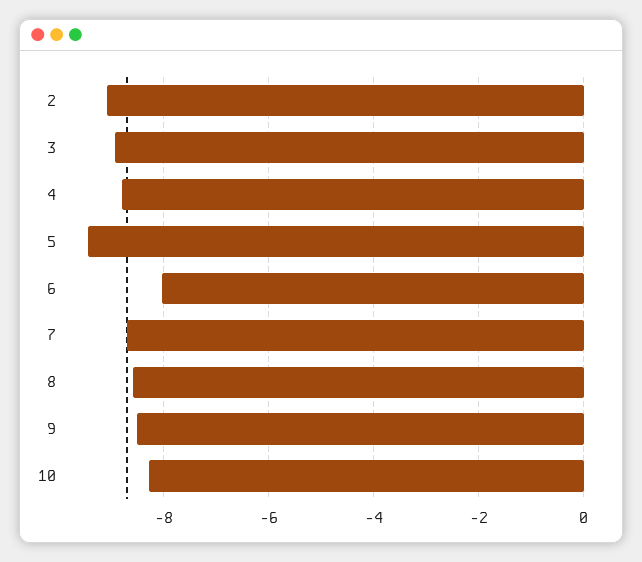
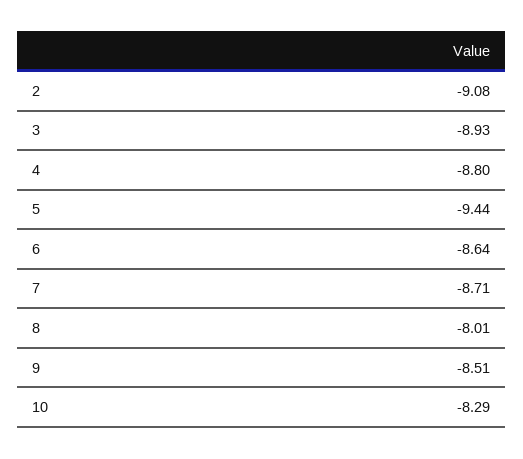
6: -8 -> -8.64
8: -8.6 -> -8.01

